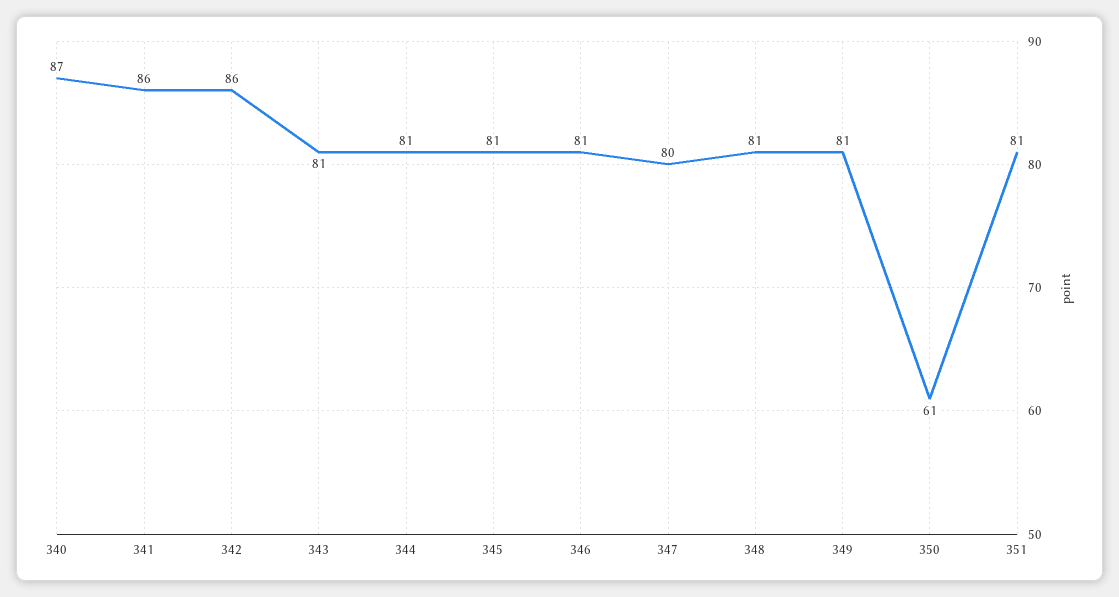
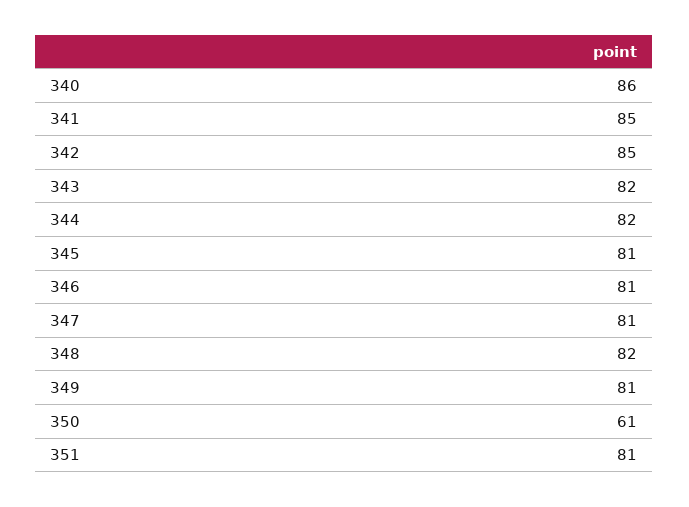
340: 87 -> 86
341: 86 -> 85
342: 86 -> 85
343: 81 -> 82
344: 81 -> 82
347: 80 -> 81
348: 81 -> 82

